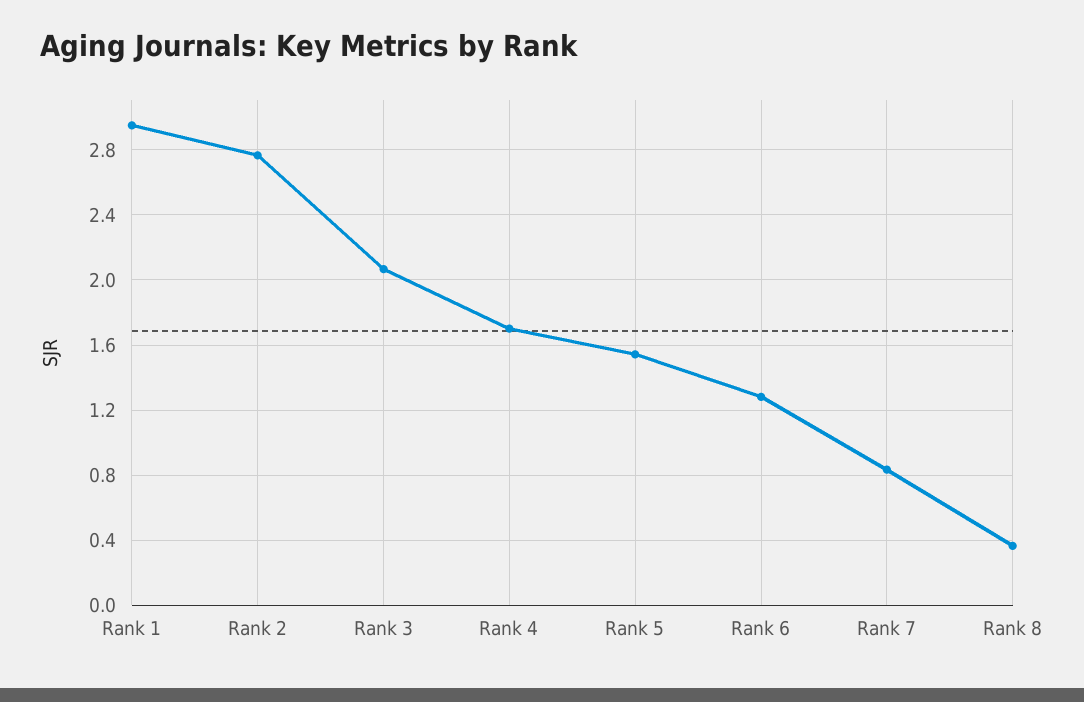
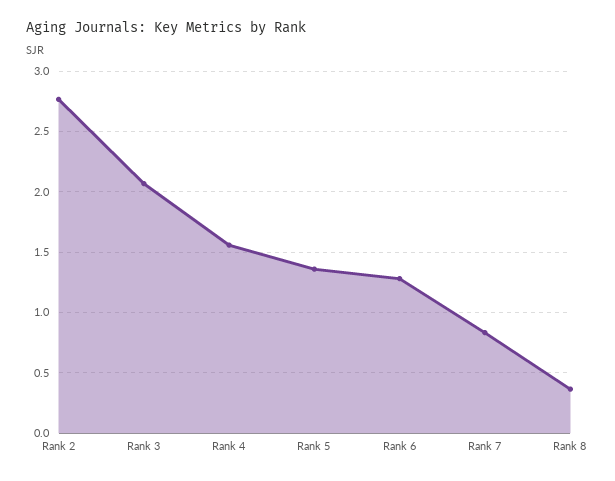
Rank 1: 2.95 -> none
Rank 4: 1.7 -> 1.55
Rank 5: 1.55 -> 1.35

